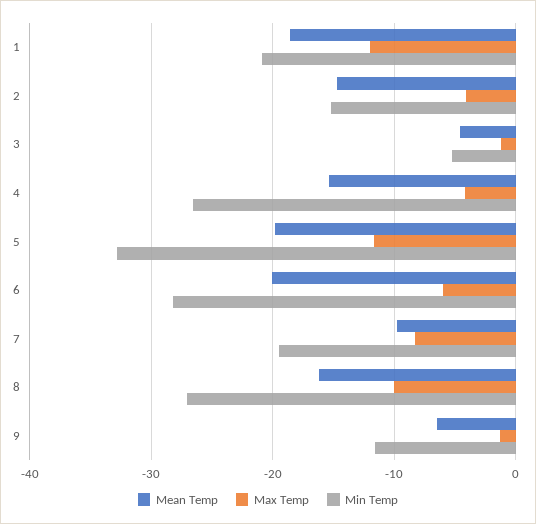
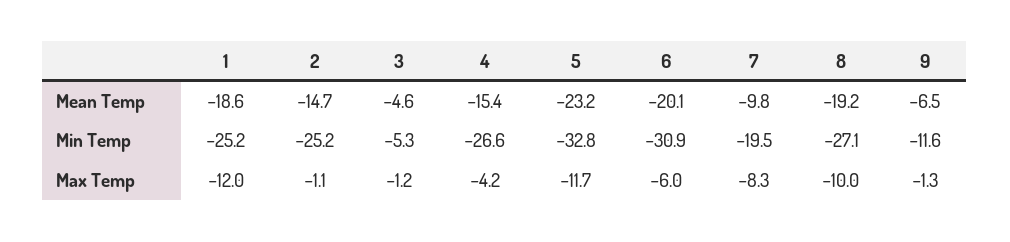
Min Temp, 1: -21 -> -25.2
Max Temp, 2: -4 -> -1.1
Min Temp, 2: -15 -> -25.2
Mean Temp, 5: -20 -> -23.2
Min Temp, 6: -28 -> -30.9
Mean Temp, 8: -16 -> -19.2

